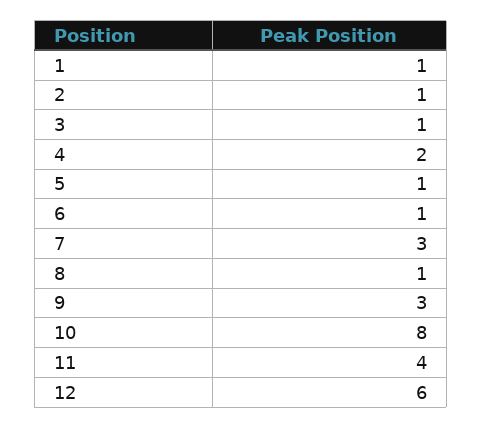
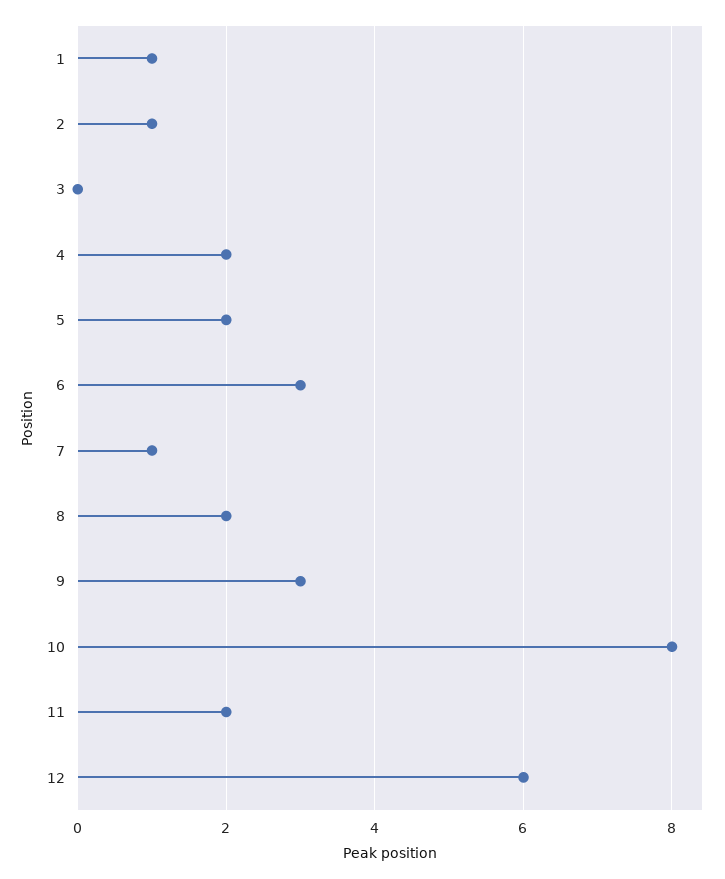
3: 1 -> 0
5: 1 -> 2
6: 1 -> 3
7: 3 -> 1
8: 1 -> 2
11: 4 -> 2

